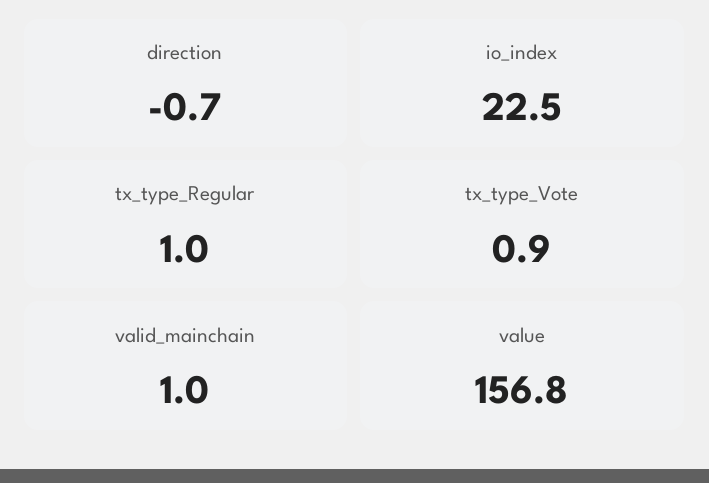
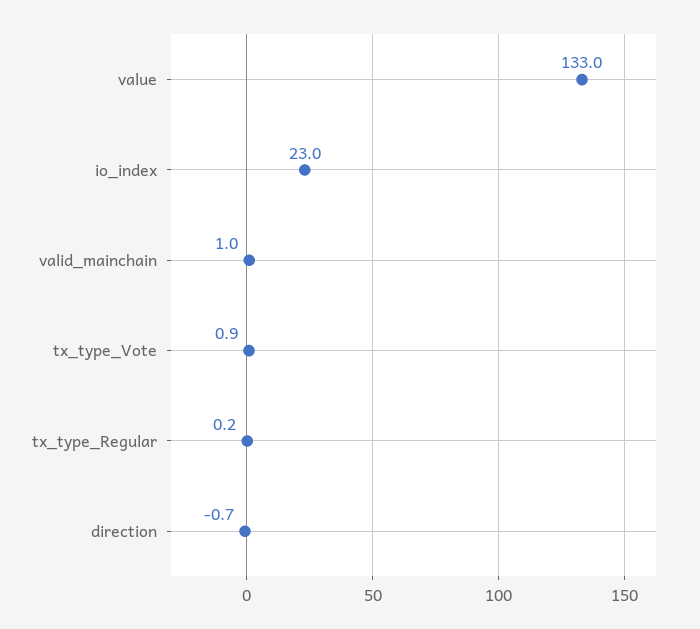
io_index: 22.5 -> 23
tx_type_Regular: 1 -> 0.2
value: 156.8 -> 133

